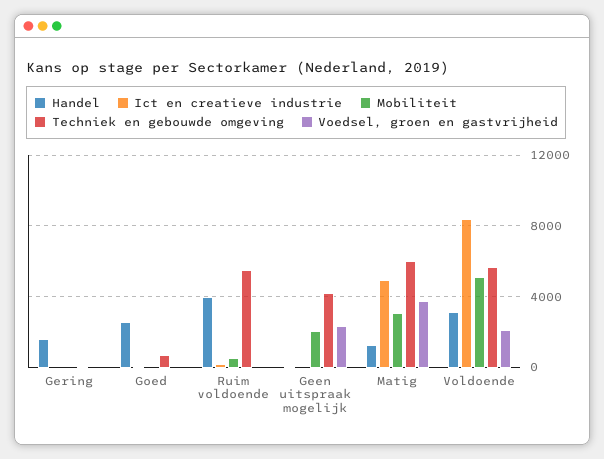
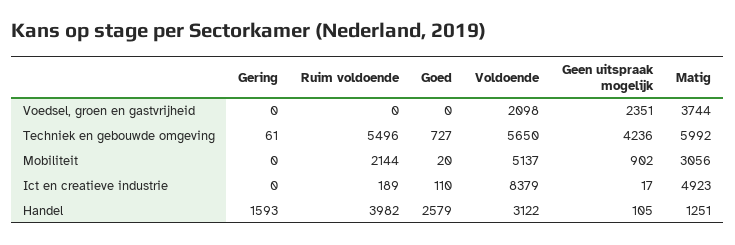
Mobiliteit, Ruim voldoende: 500 -> 2144
Mobiliteit, Geen uitspraak mogelijk: 2000 -> 902

